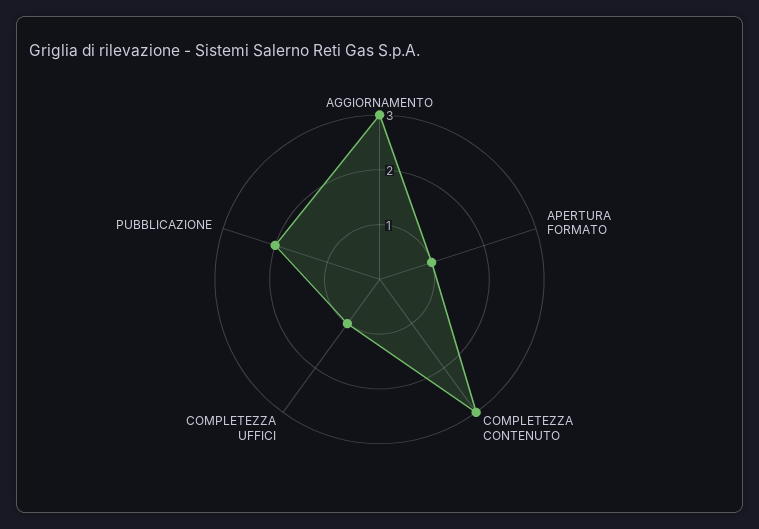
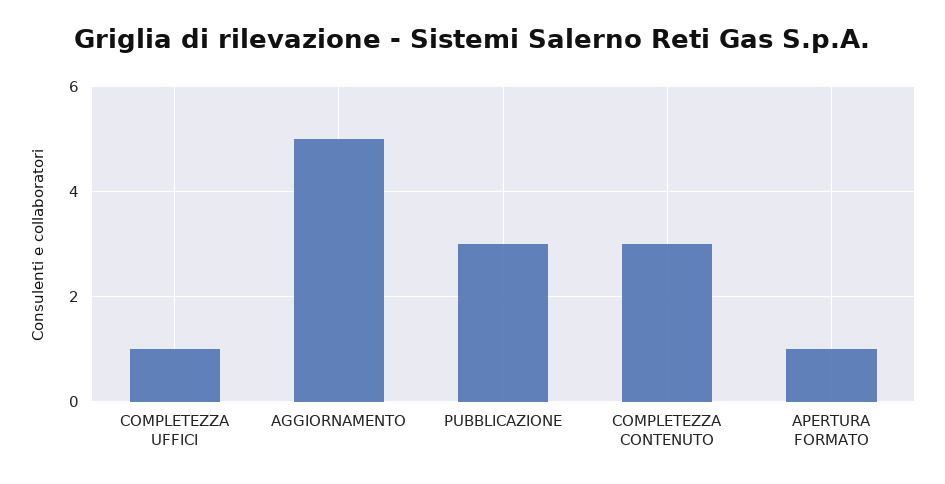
AGGIORNAMENTO: 3 -> 5
PUBBLICAZIONE: 2 -> 3

